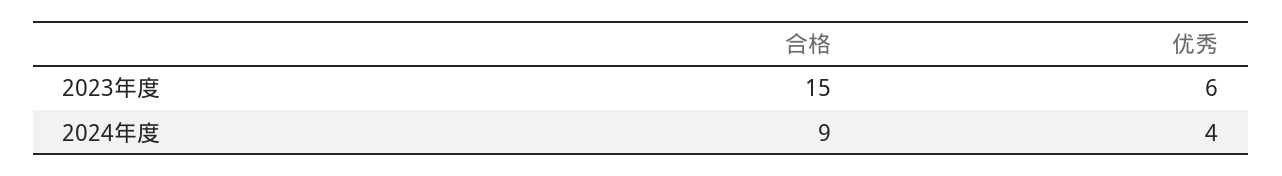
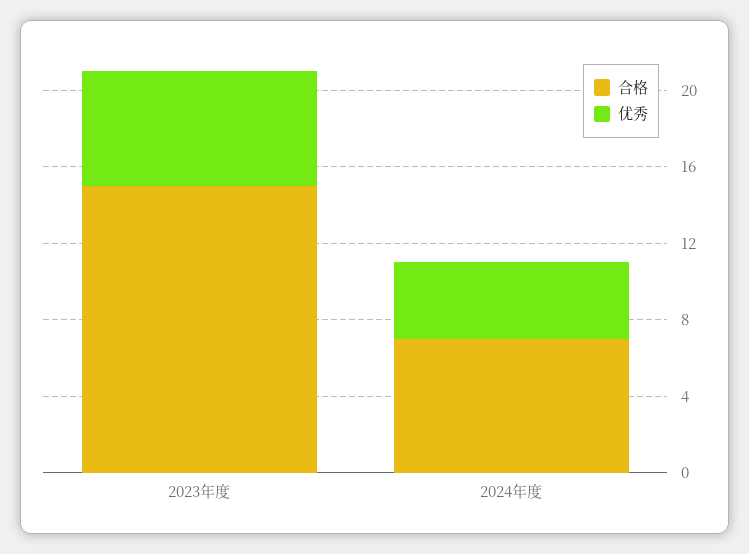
合格, 2024年度: 9 -> 7

